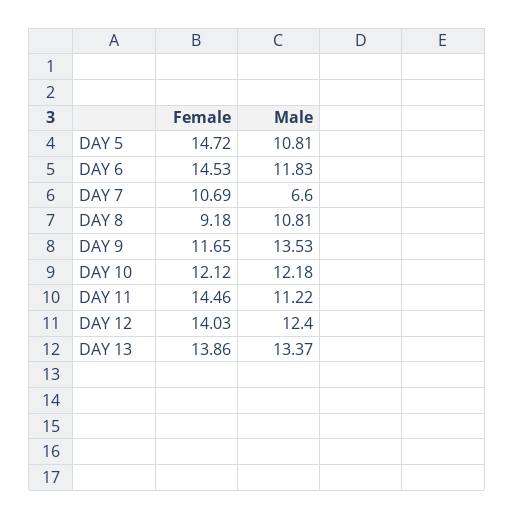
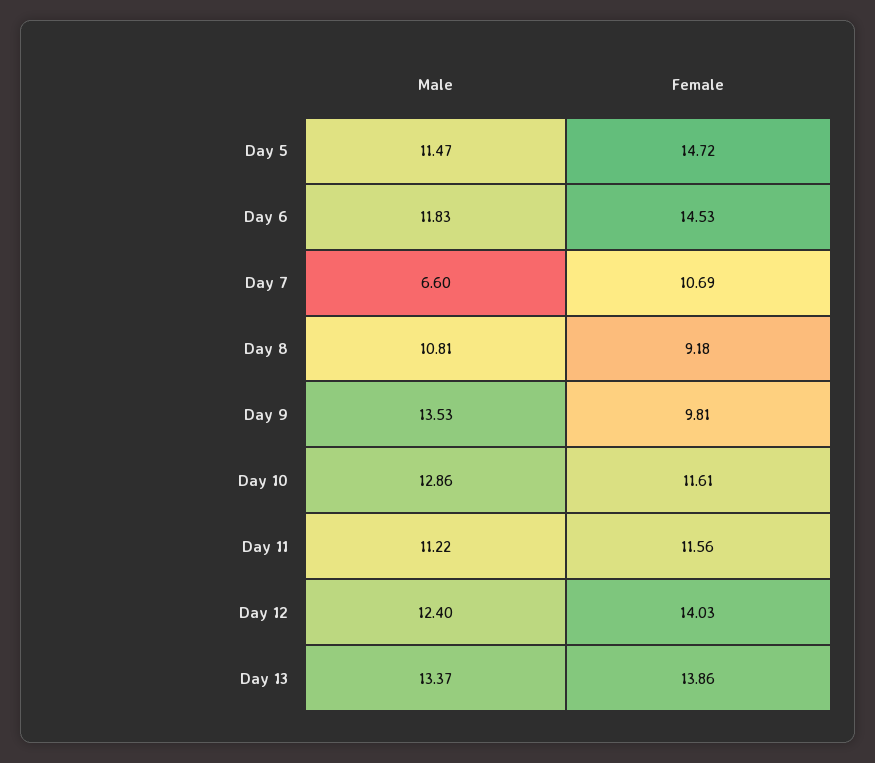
Male, DAY 5: 10.81 -> 11.47
Female, DAY 9: 11.65 -> 9.81
Female, DAY 10: 12.12 -> 11.61
Male, DAY 10: 12.18 -> 12.86
Female, DAY 11: 14.46 -> 11.56

